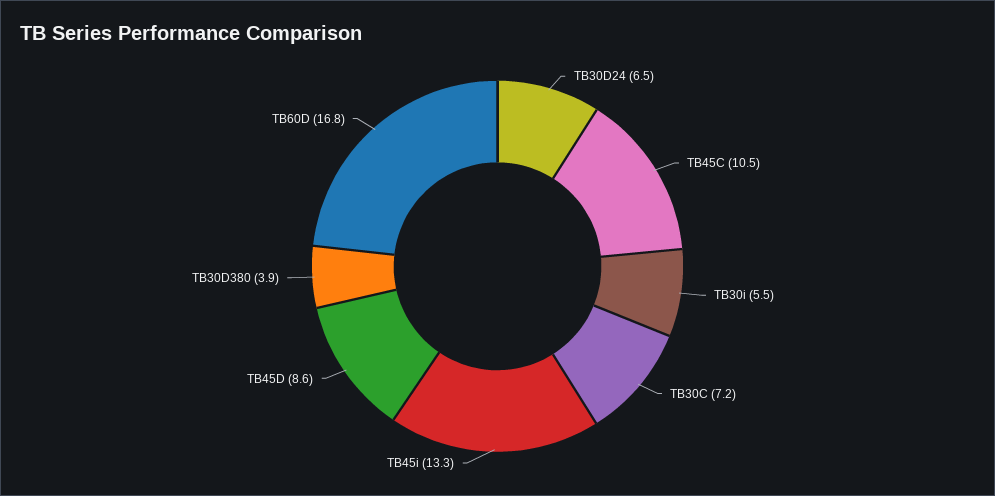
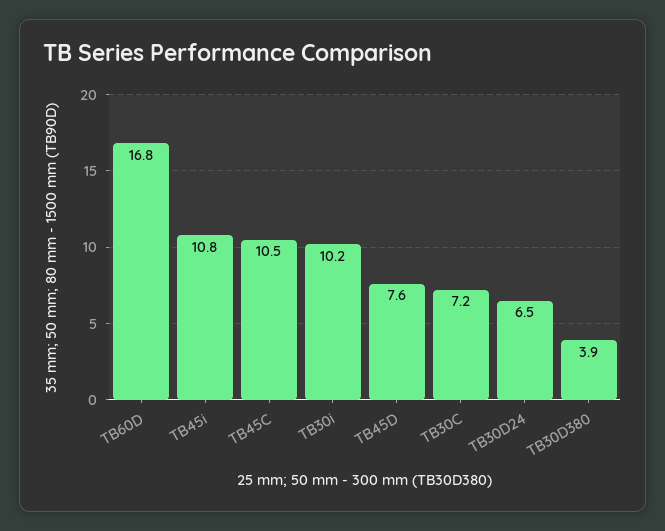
TB30i: 5.5 -> 10.2
TB45i: 13.3 -> 10.8
TB45D: 8.6 -> 7.6

